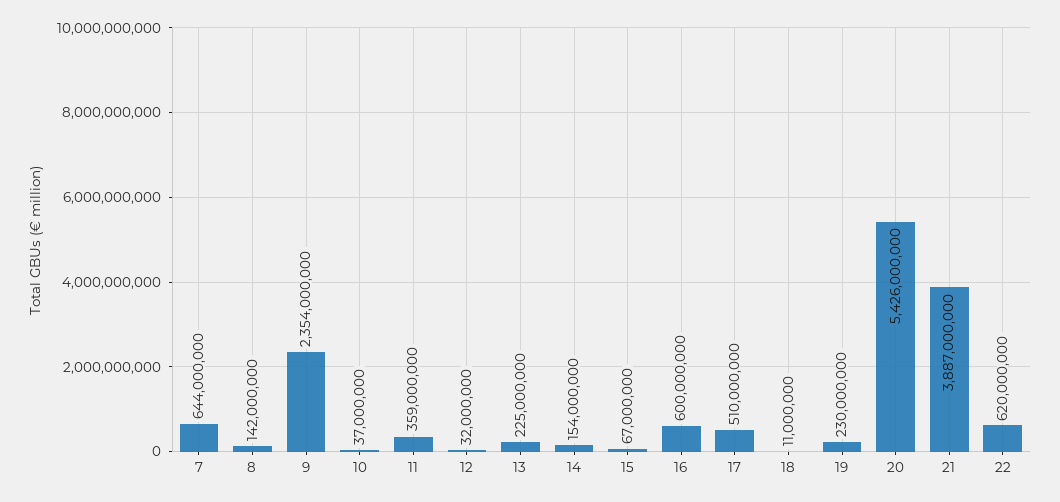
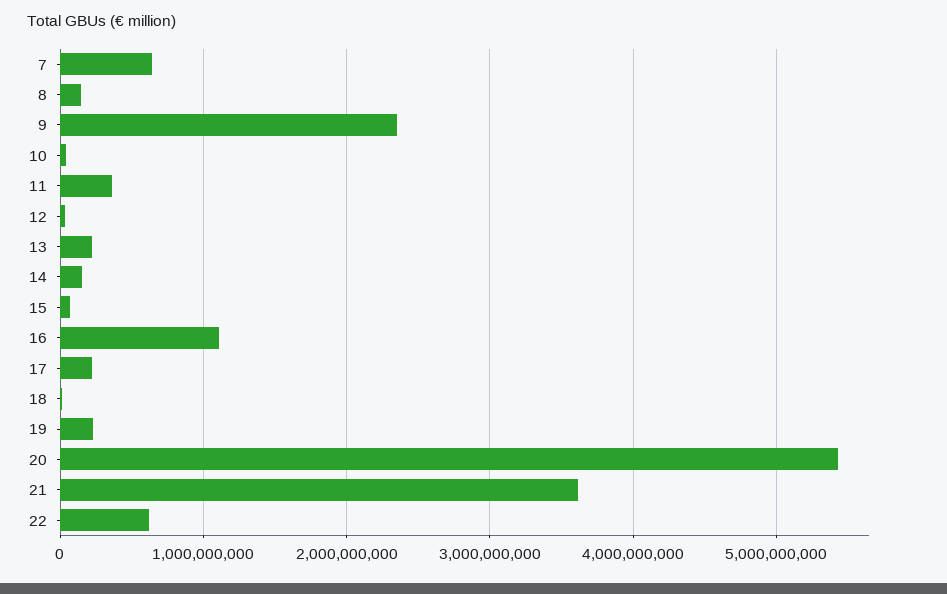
16: 600000000 -> 1100000000
17: 510000000 -> 200000000
21: 3887000000 -> 3600000000

